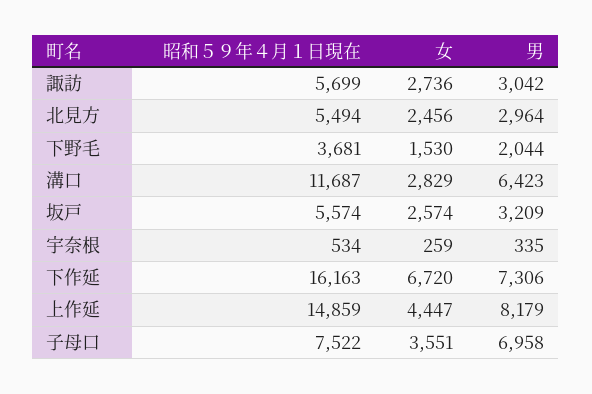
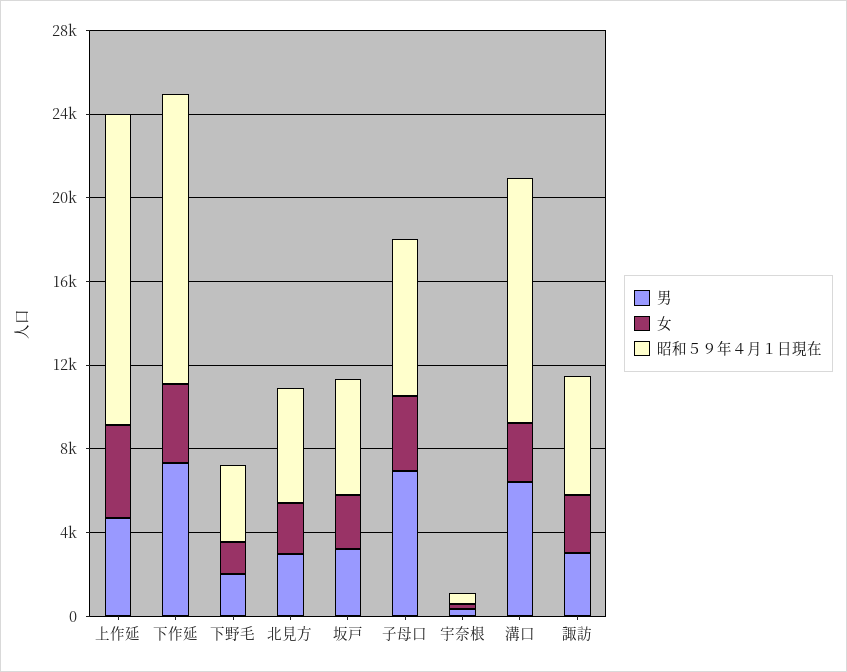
昭和５９年４月１日現在, 下作延: 16163 -> 14000
女, 下作延: 6720 -> 4000
男, 上作延: 8179 -> 5000

